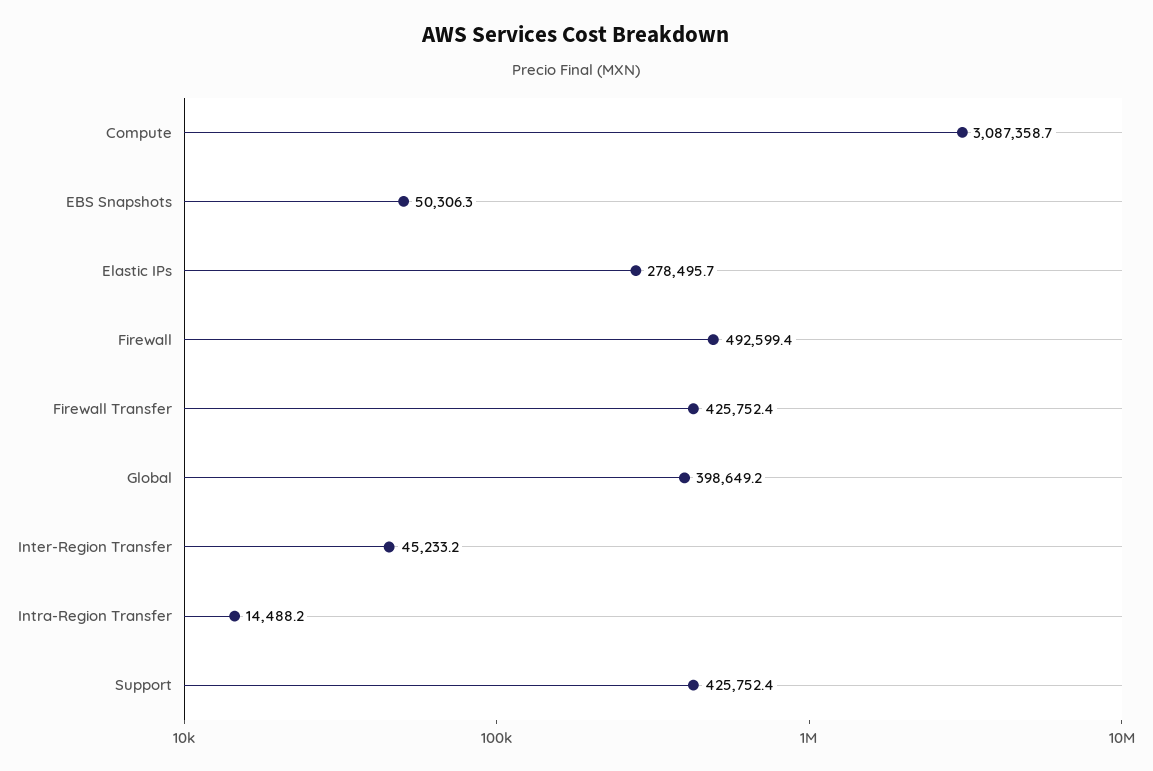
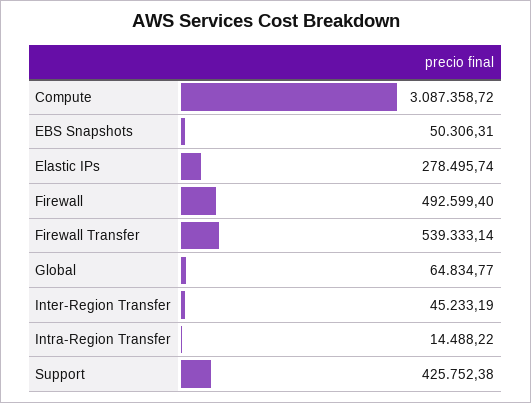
Firewall Transfer: 425752.4 -> 539333.14
Global: 398649.2 -> 64834.77

